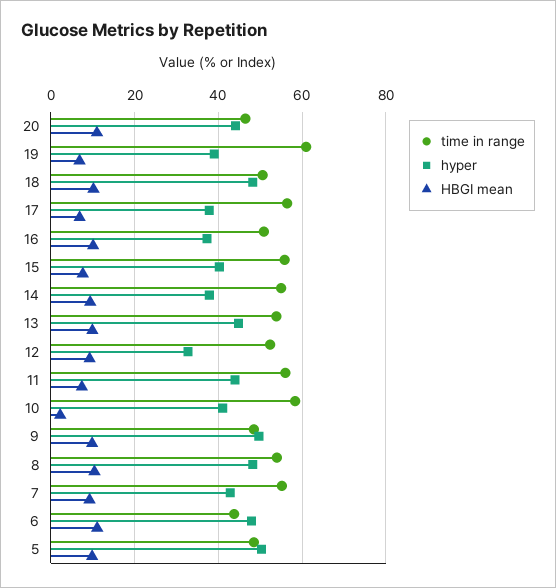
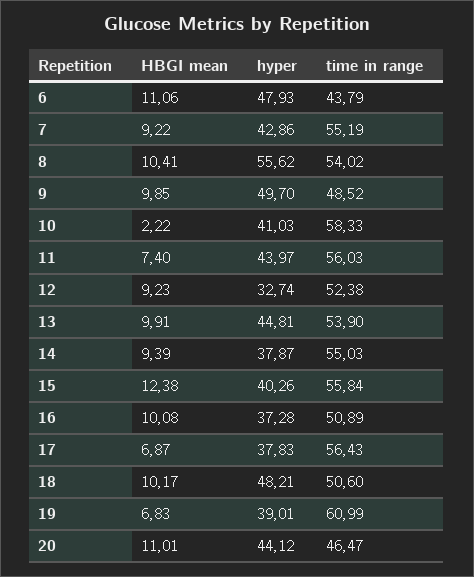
HBGI mean, 15: 8 -> 12.38
hyper, 8: 48 -> 55.62
time in range, 5: 48 -> none
hyper, 5: 50 -> none
HBGI mean, 5: 10 -> none

